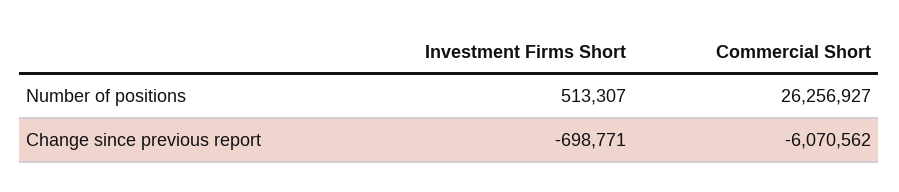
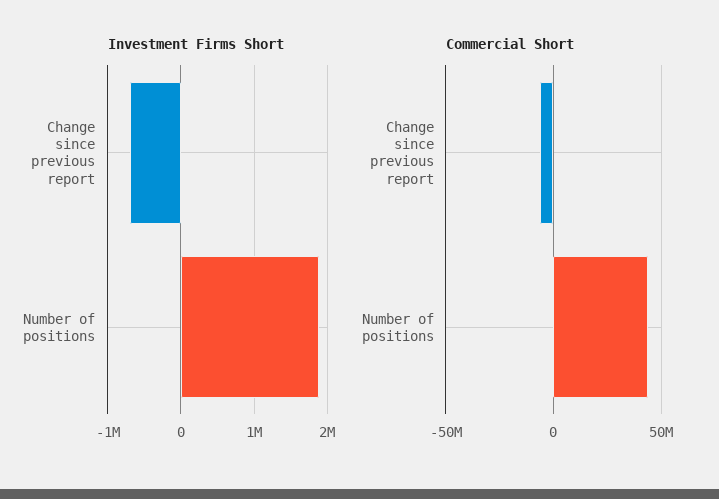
Investment Firms Short, Number of positions: 513307 -> 1900000
Commercial Short, Number of positions: 26256927 -> 45000000

